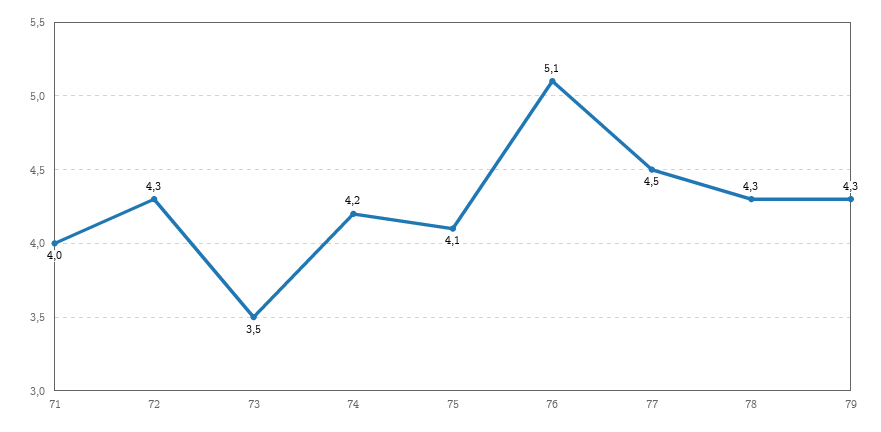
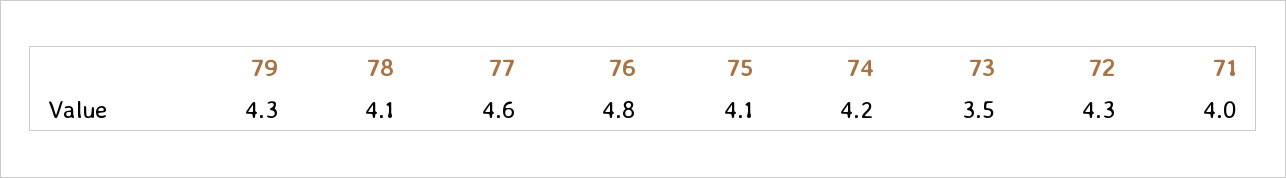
76: 5.1 -> 4.8
77: 4.5 -> 4.6
78: 4.3 -> 4.1

